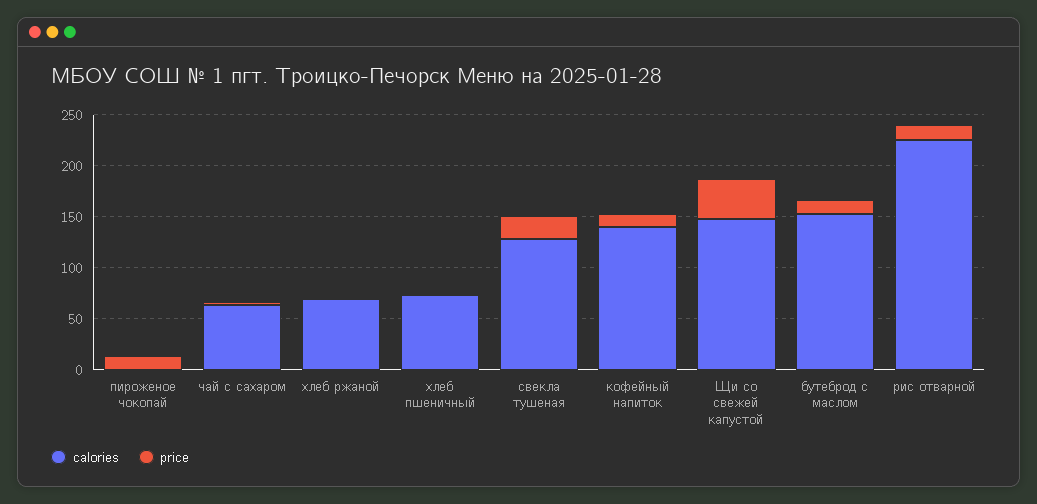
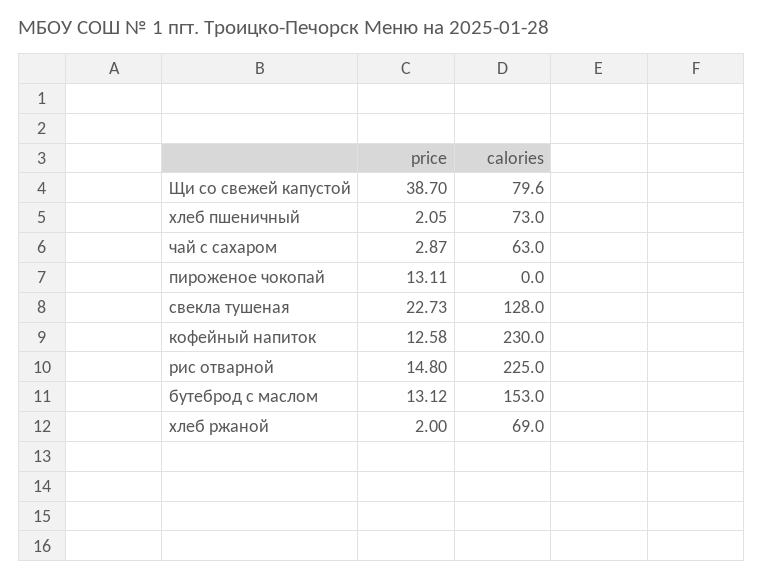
calories, кофейный напиток: 140 -> 230
calories, Щи со свежей капустой: 150 -> 79.6

